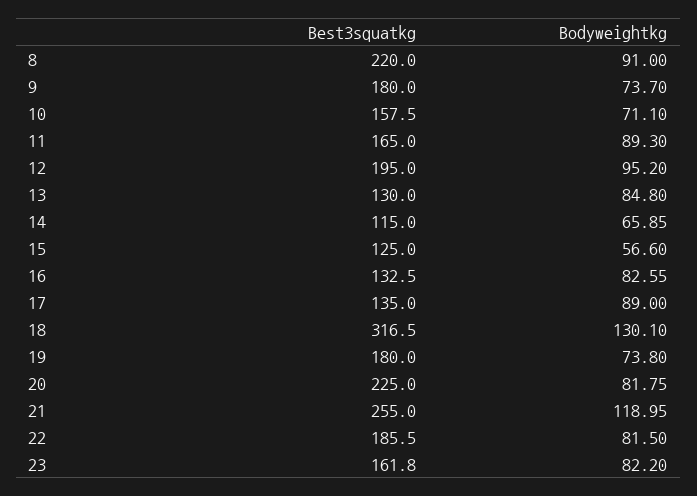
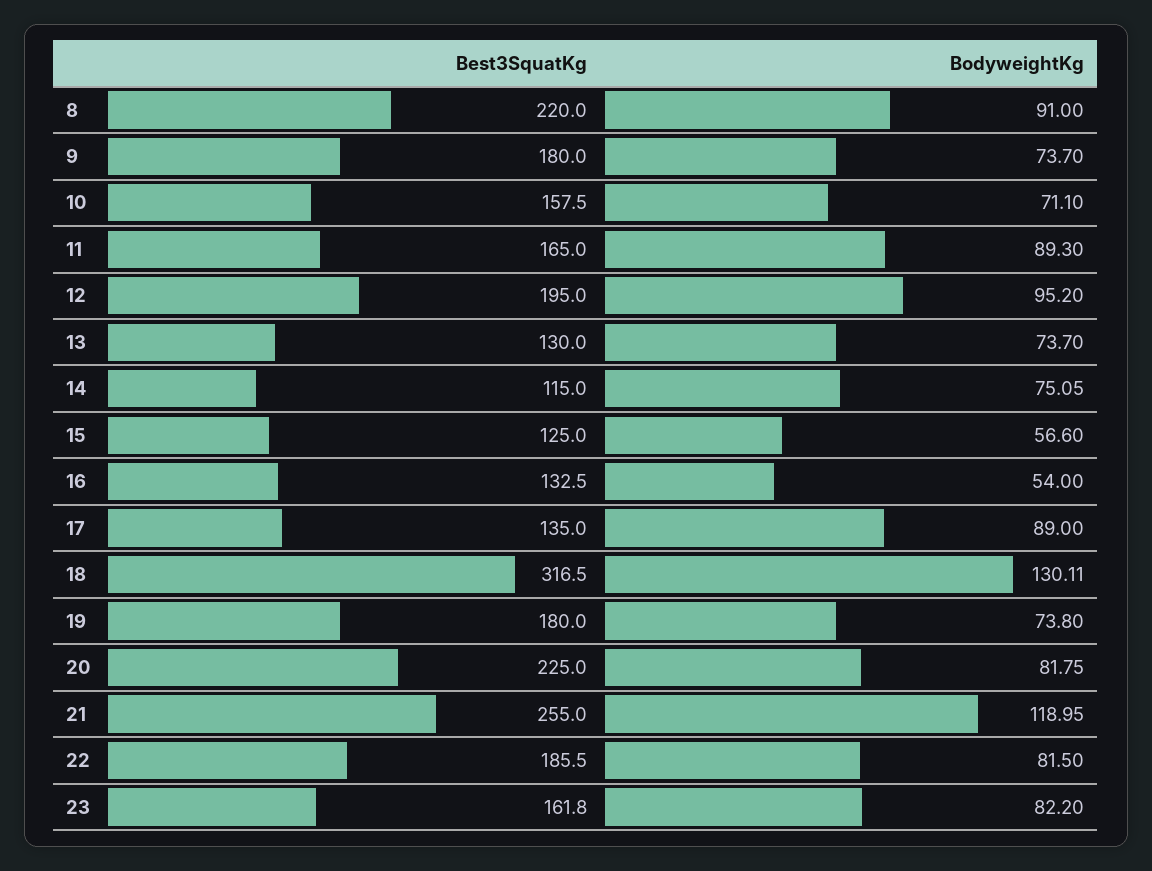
Bodyweightkg, 13: 84.8 -> 73.7
Bodyweightkg, 14: 65.85 -> 75.05
Bodyweightkg, 16: 82.55 -> 54
Bodyweightkg, 18: 130.1 -> 130.11

